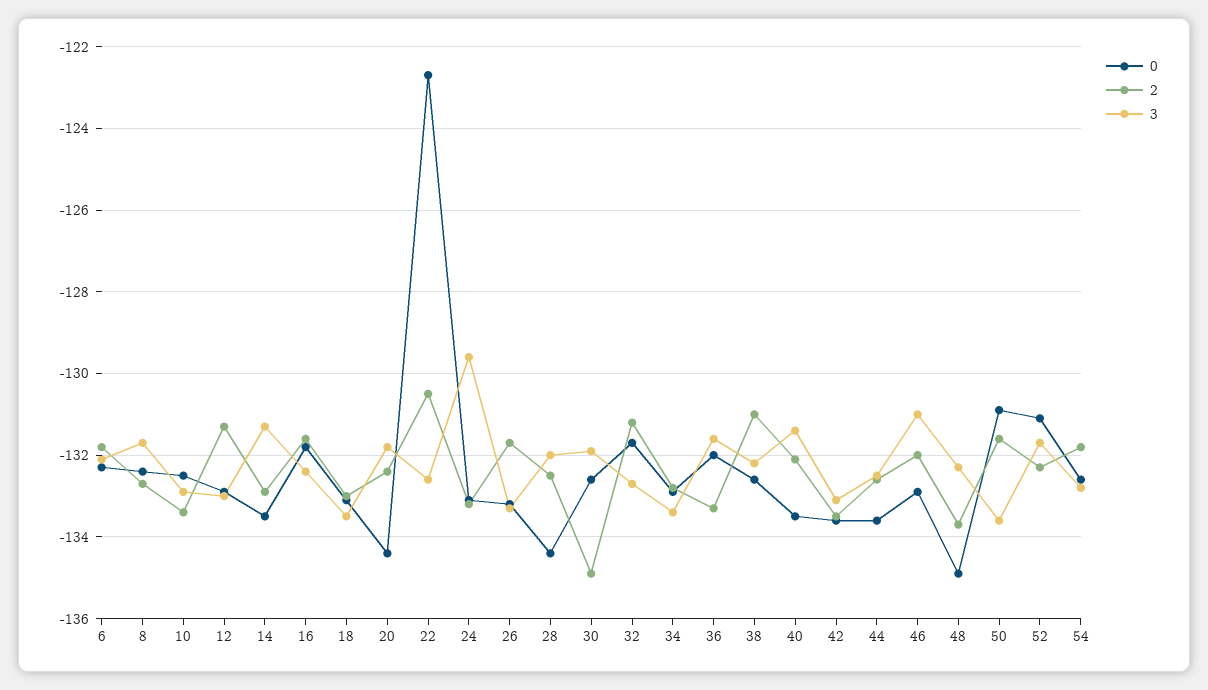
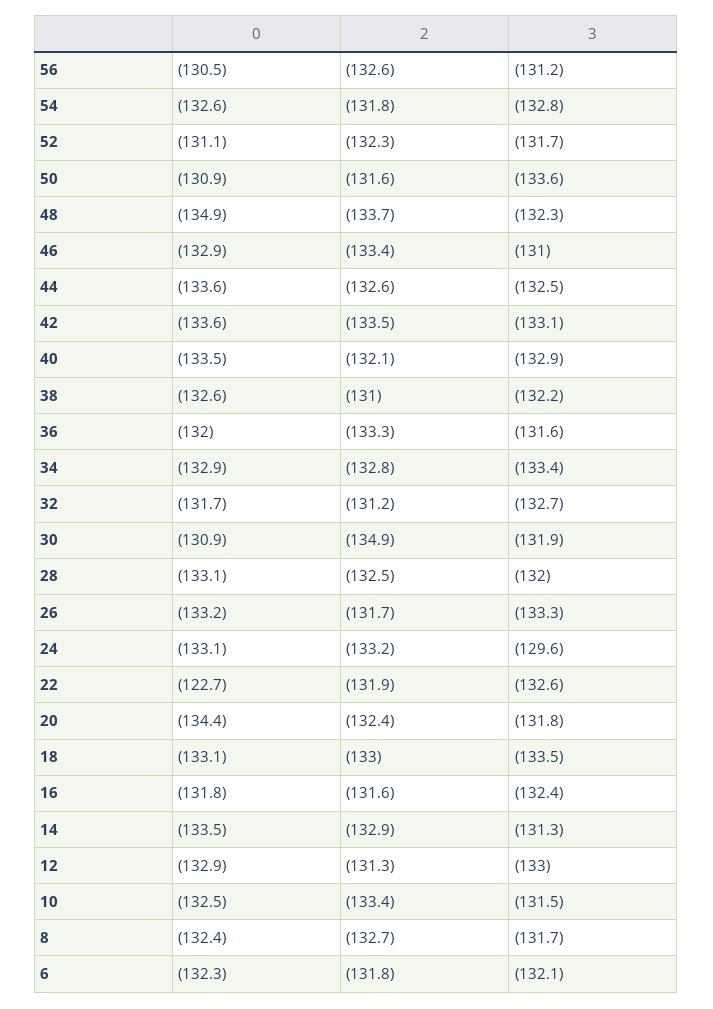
3, 10: -133 -> -131.5
2, 22: -130.5 -> -131.9
0, 28: -134.5 -> -133.1
0, 30: -132.5 -> -130.9
3, 40: -131.5 -> -132.9
2, 46: -132 -> -133.4
0, 56: none -> -130.5
2, 56: none -> -132.6
3, 56: none -> -131.2

